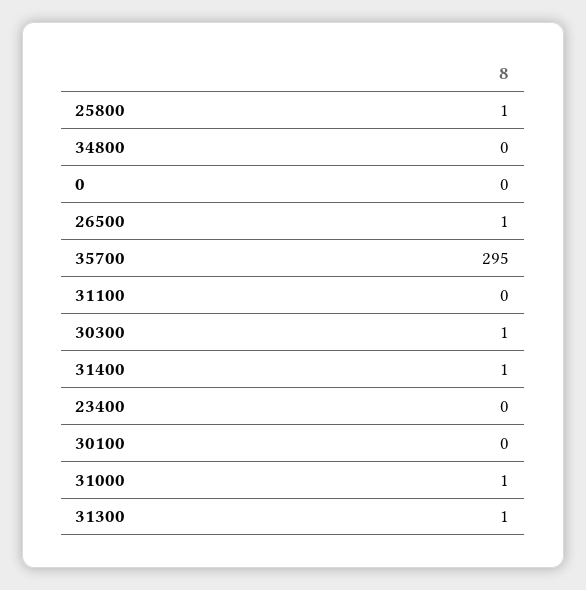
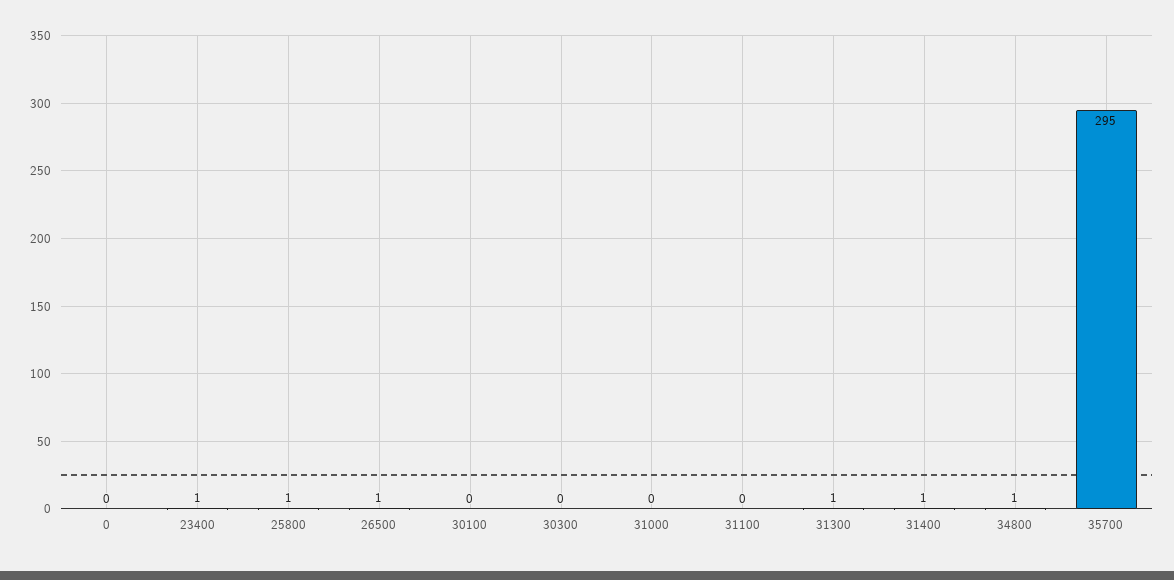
34800: 0 -> 1
30300: 1 -> 0
23400: 0 -> 1
31000: 1 -> 0

